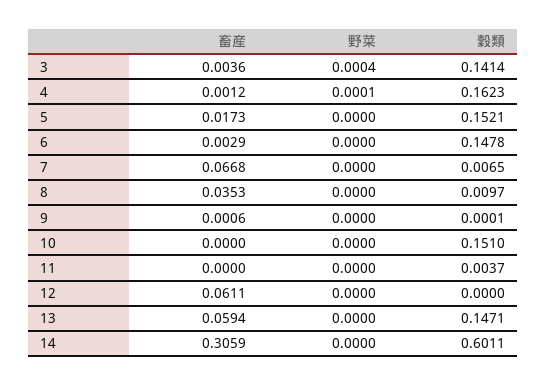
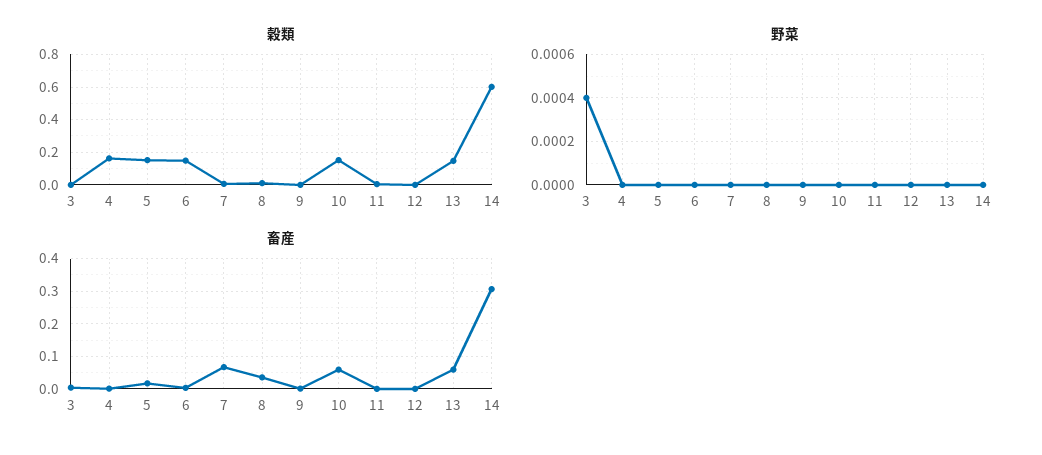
穀類, 3: 0.1414 -> 0
野菜, 4: 0.0001 -> 0
畜産, 10: 0 -> 0.06
畜産, 12: 0.0611 -> 0

